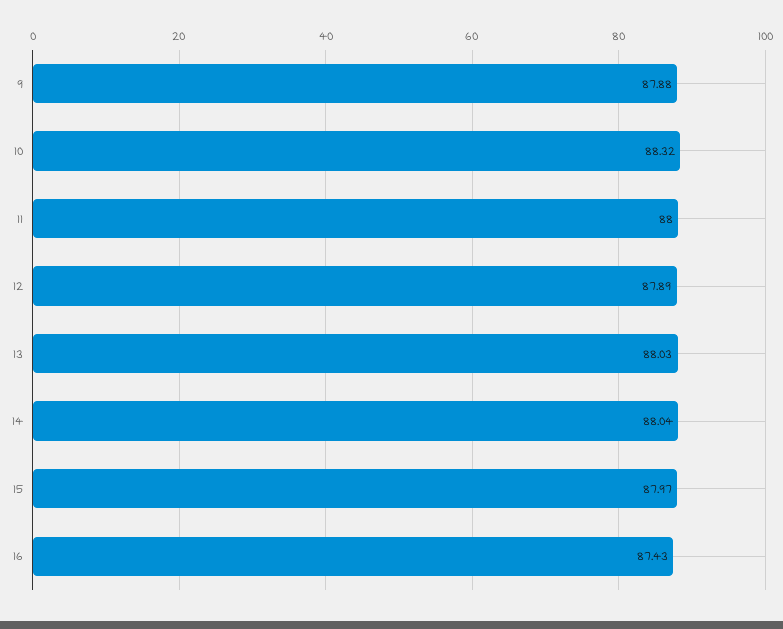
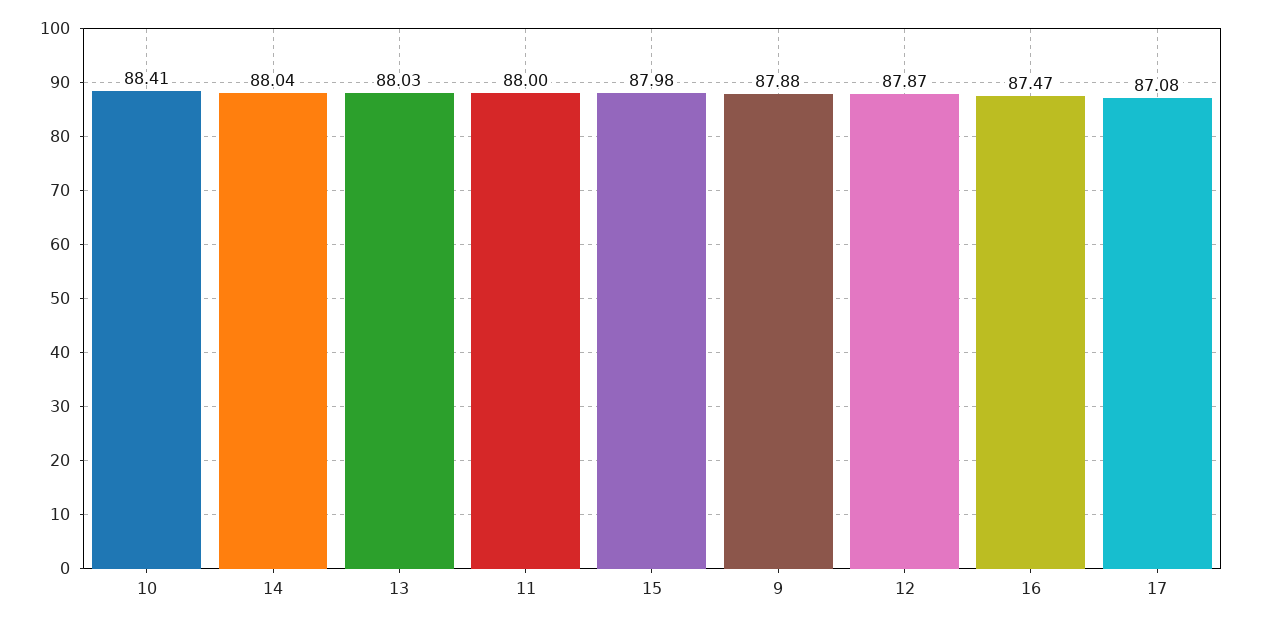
10: 88.32 -> 88.41
12: 87.89 -> 87.87
15: 87.97 -> 87.98
16: 87.43 -> 87.47
17: none -> 87.08

